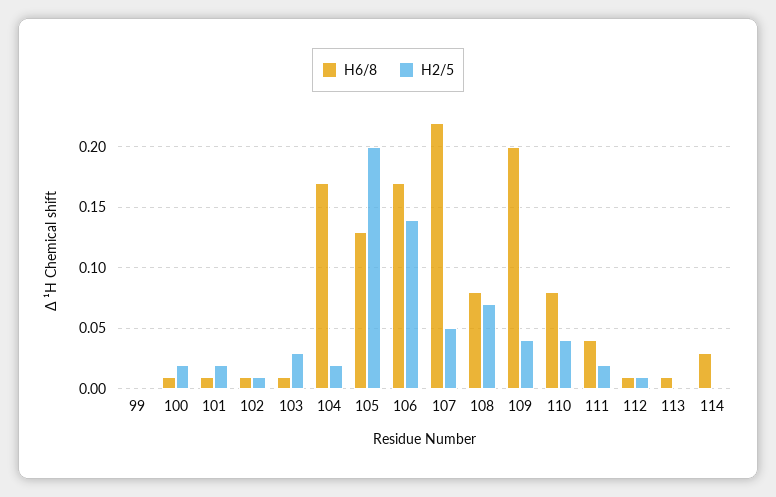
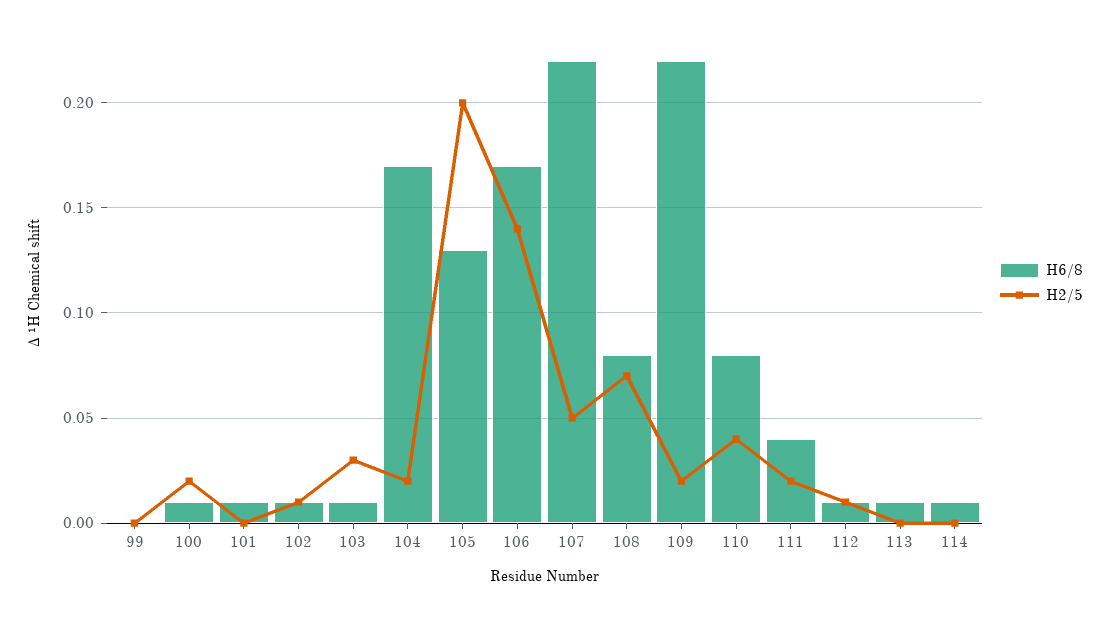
H2/5, 101: 0.02 -> 0
H6/8, 109: 0.2 -> 0.22
H2/5, 109: 0.04 -> 0.02
H6/8, 114: 0.03 -> 0.01

